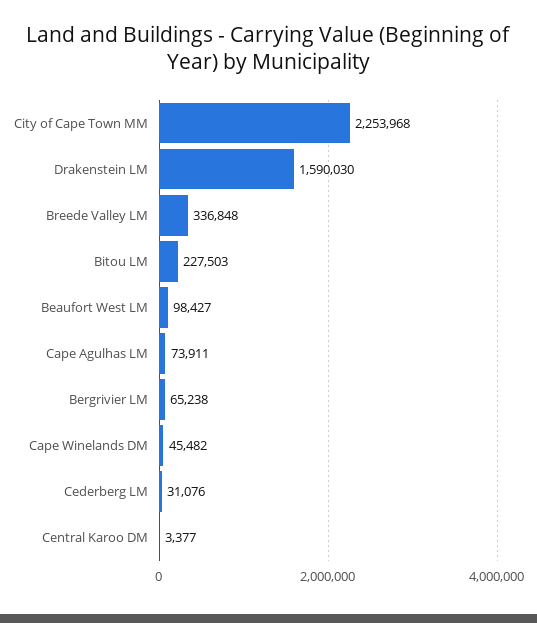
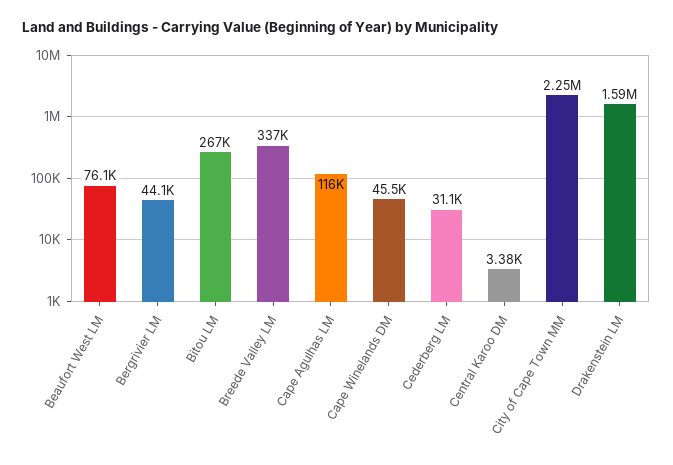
Bitou LM: 227503 -> 267000
Beaufort West LM: 98427 -> 76100
Cape Agulhas LM: 73911 -> 116000
Bergrivier LM: 65238 -> 44100

